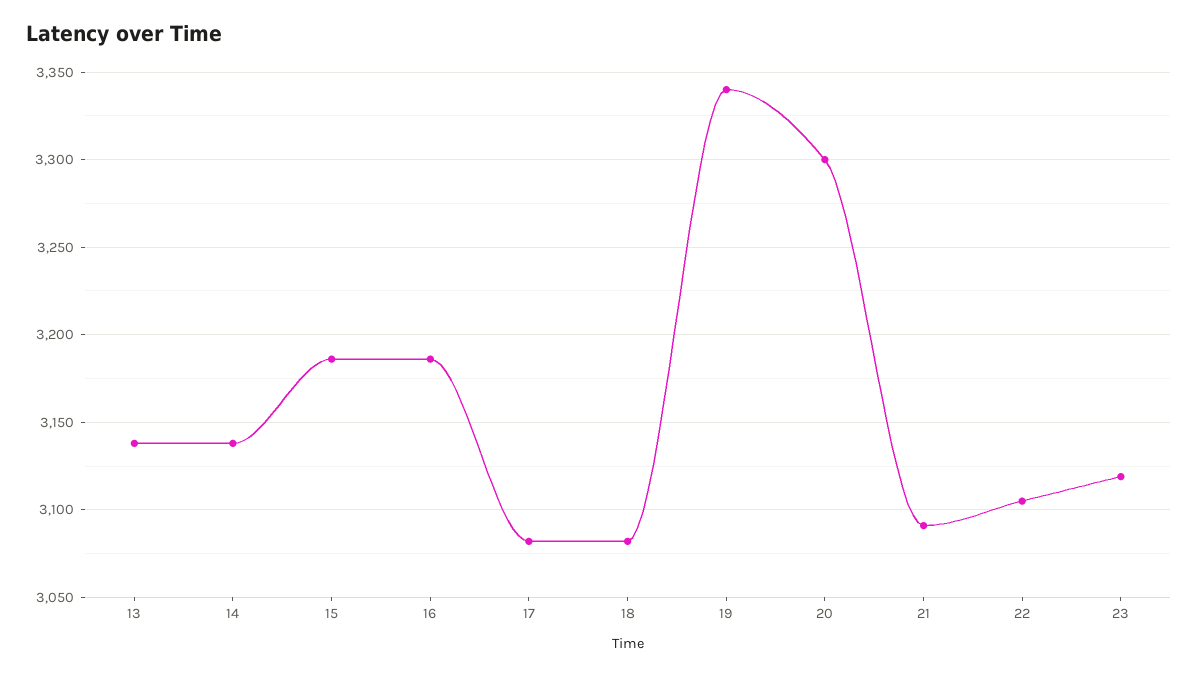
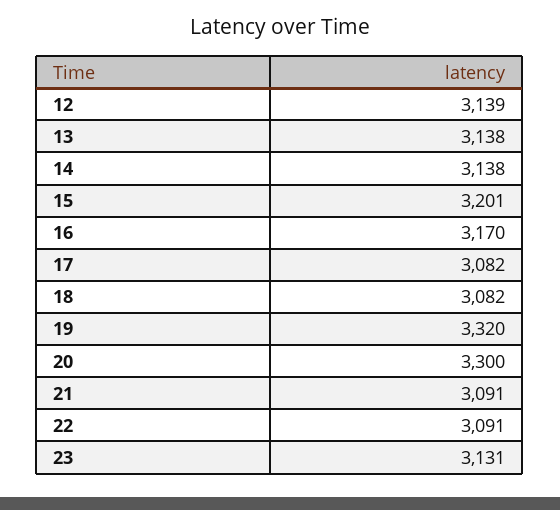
15: 3185 -> 3201
16: 3185 -> 3170
19: 3340 -> 3320
22: 3105 -> 3091
23: 3120 -> 3131
12: none -> 3139

